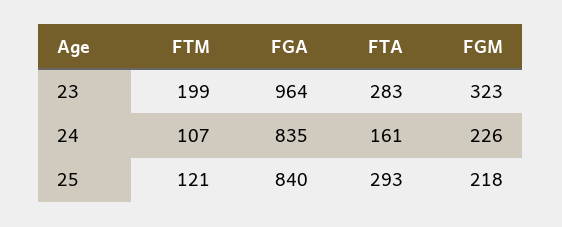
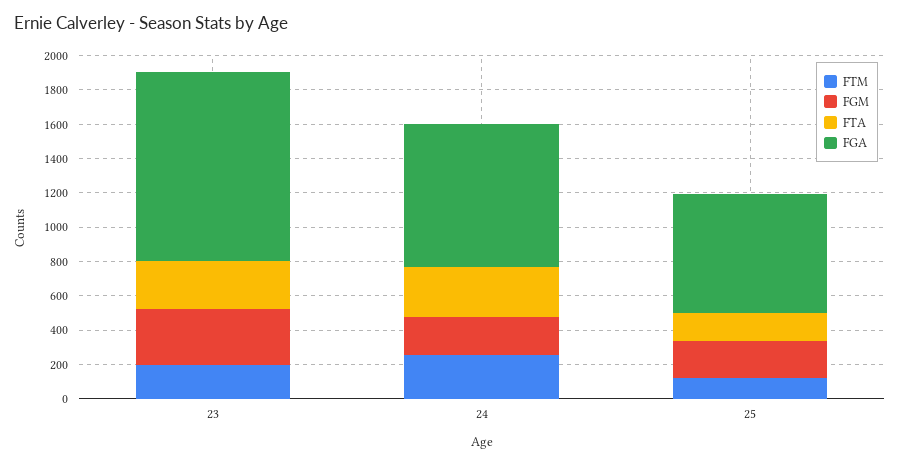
FGA, 23: 964 -> 1100
FTM, 24: 107 -> 250
FTA, 24: 161 -> 300
FGA, 25: 840 -> 700
FTA, 25: 293 -> 150

